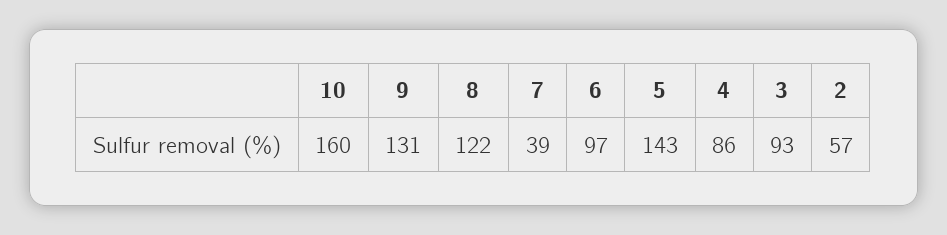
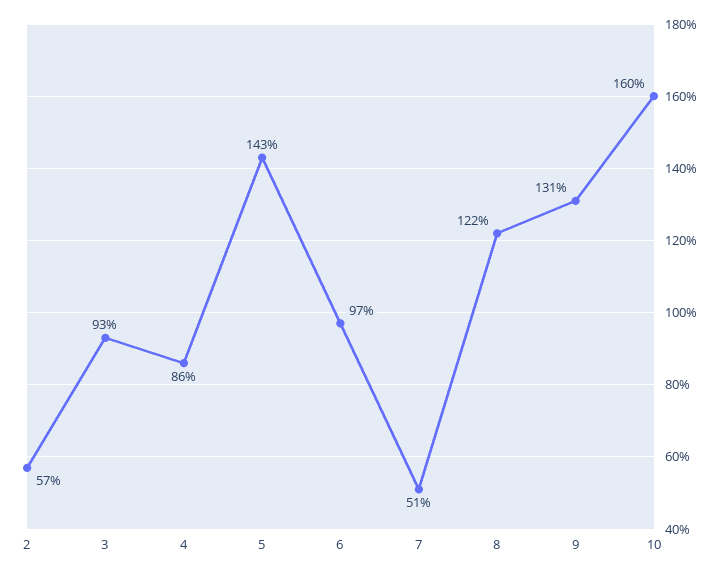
7: 39 -> 51

